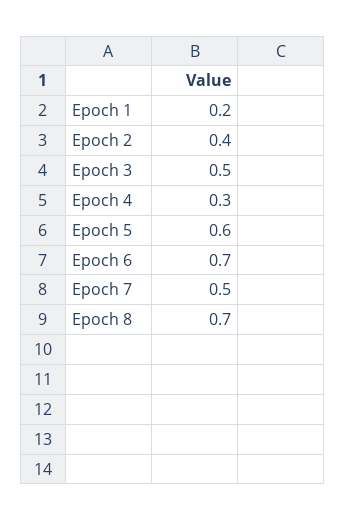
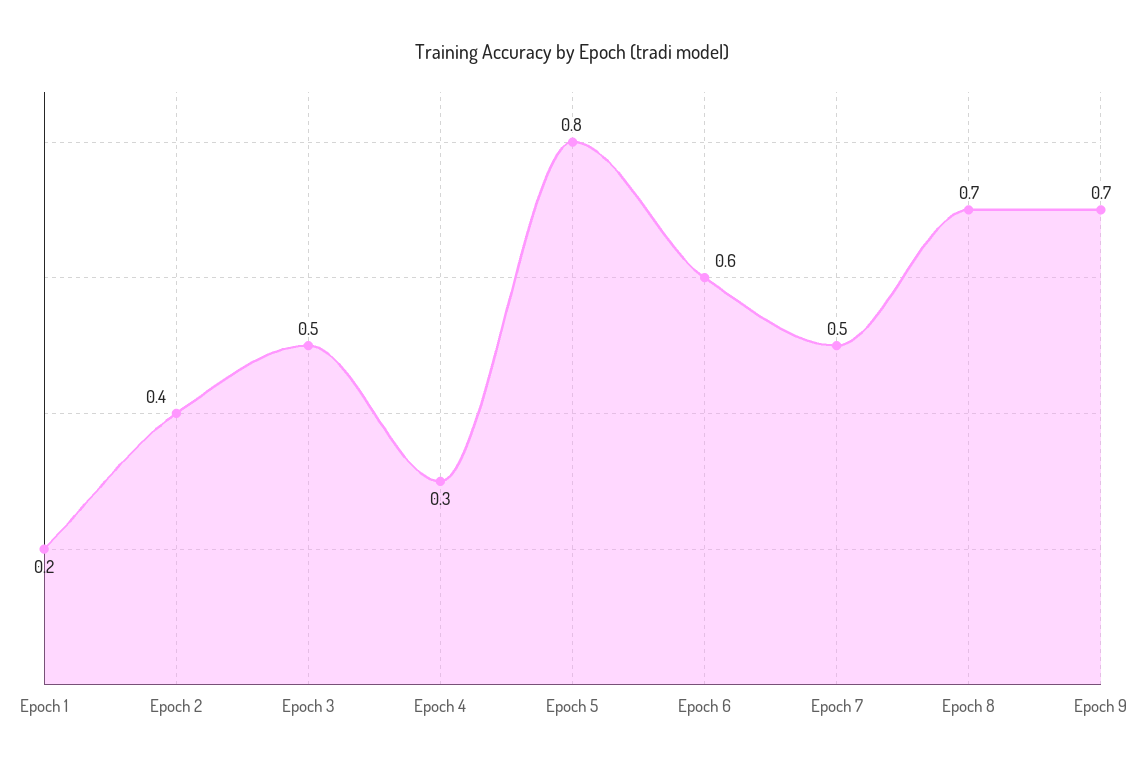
Epoch 5: 0.6 -> 0.8
Epoch 6: 0.7 -> 0.6
Epoch 9: none -> 0.7

